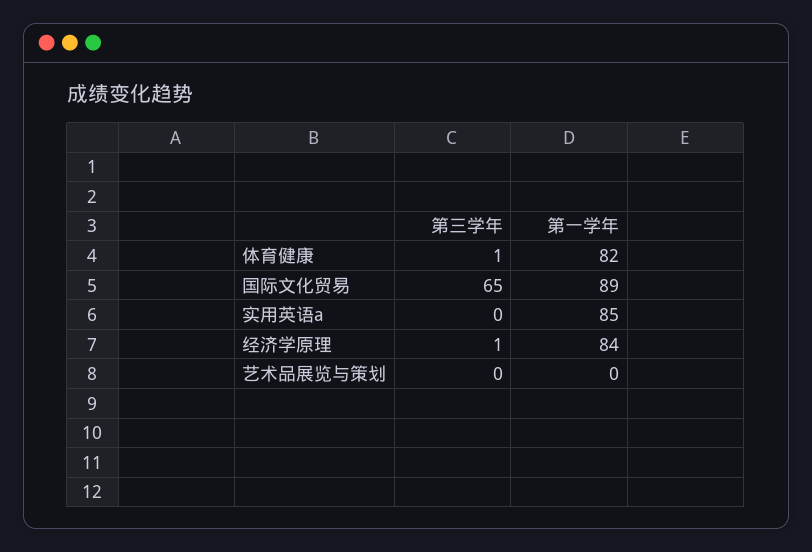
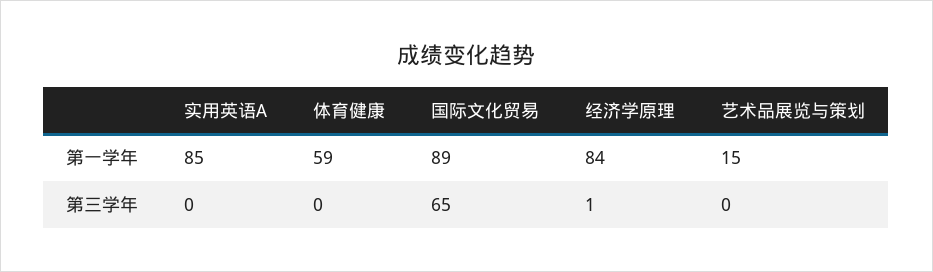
第三学年, 体育健康: 1 -> 0
第一学年, 体育健康: 82 -> 59
第一学年, 艺术品展览与策划: 0 -> 15

